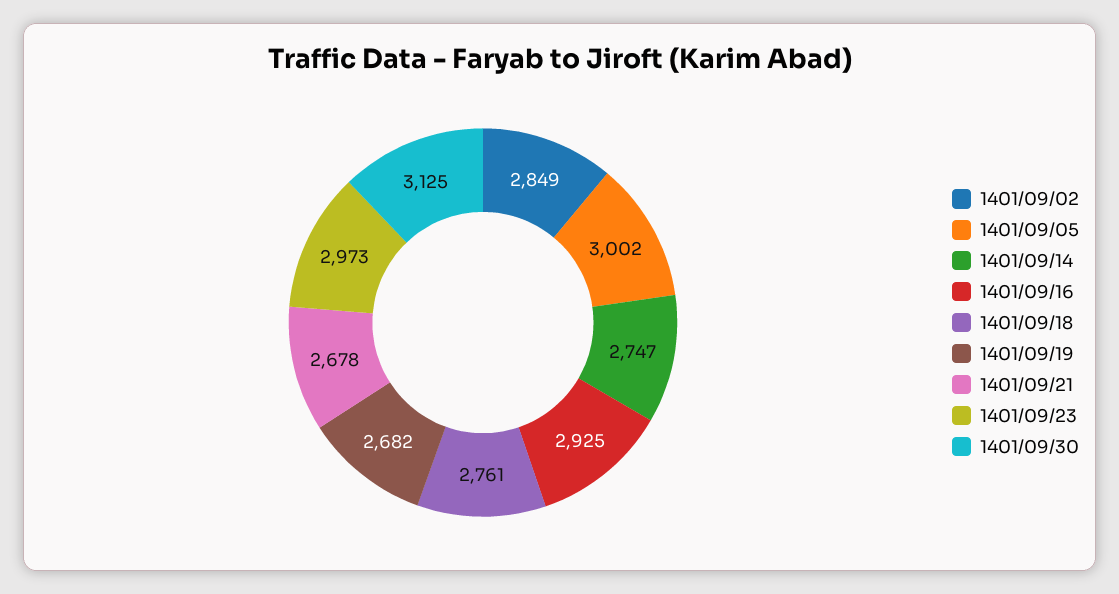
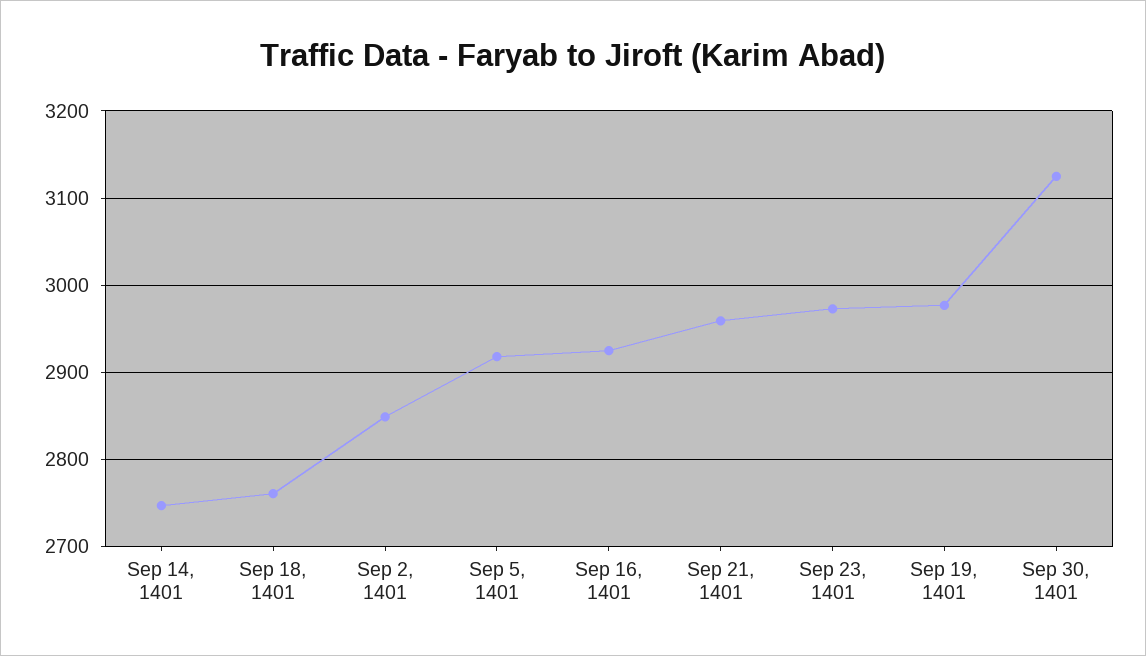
1401/09/05: 3002 -> 2920
1401/09/19: 2682 -> 2980
1401/09/21: 2678 -> 2960

